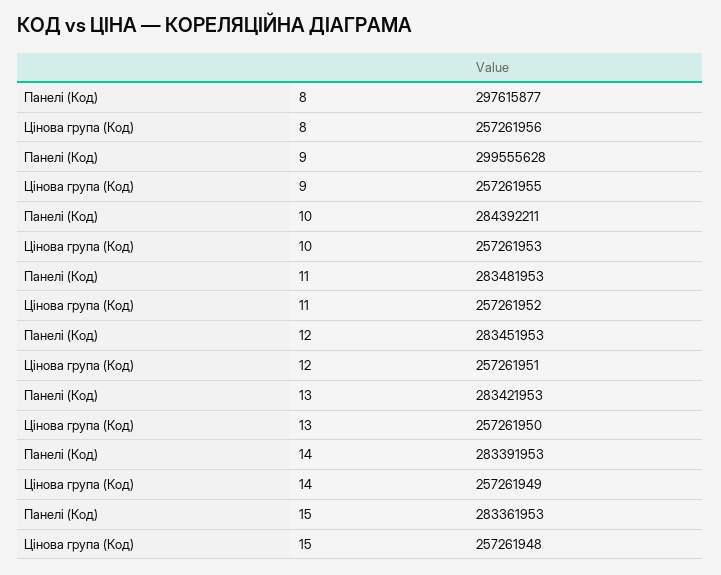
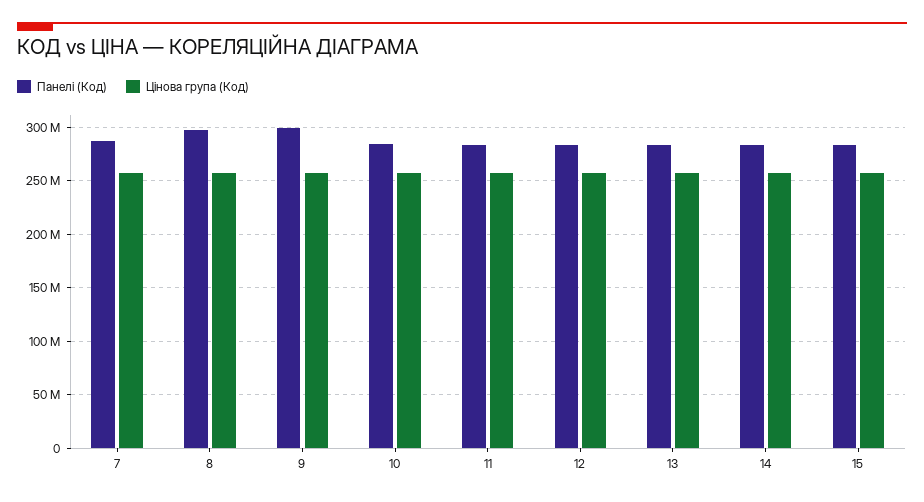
Панелі (Код), 7: none -> 290000000
Цінова група (Код), 7: none -> 260000000

